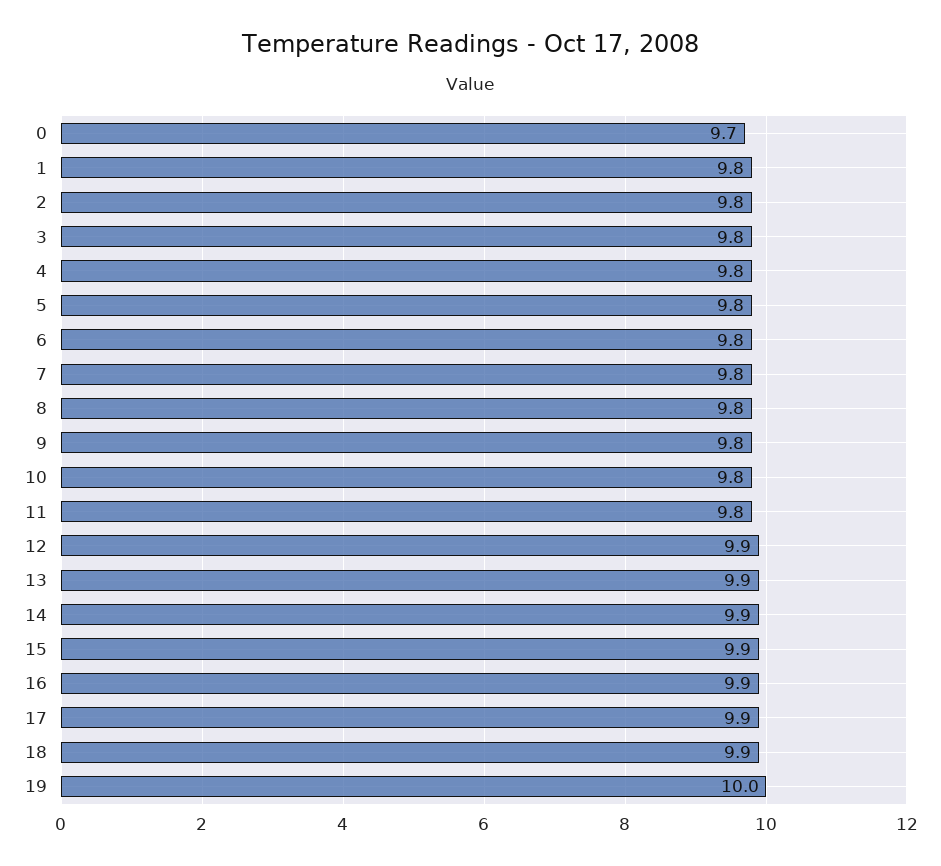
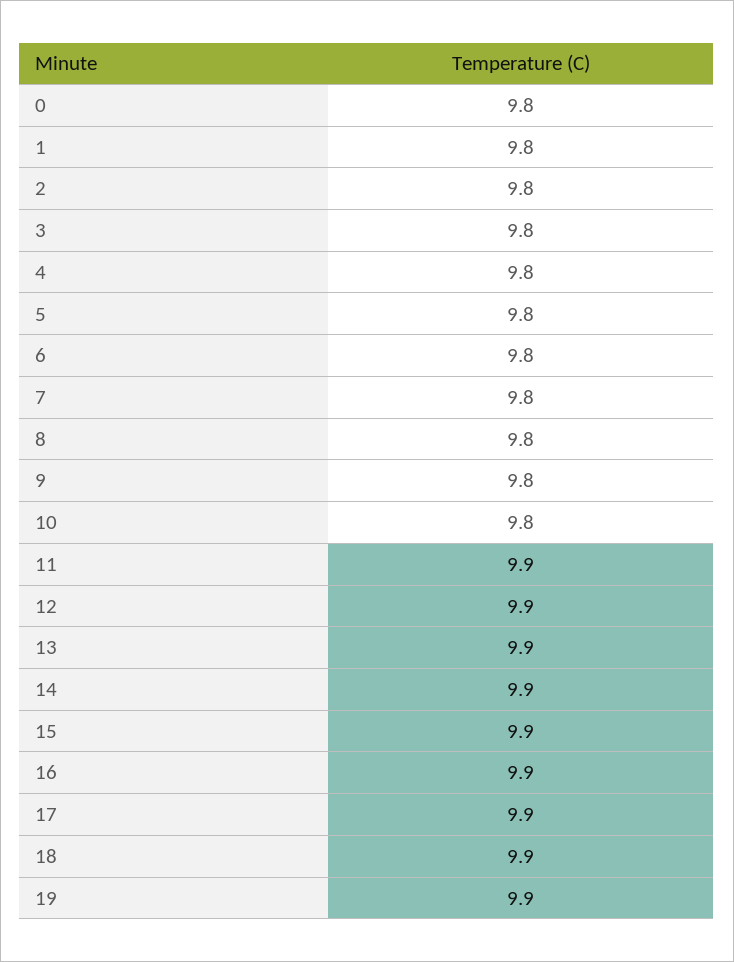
0: 9.7 -> 9.8
11: 9.8 -> 9.9
19: 10 -> 9.9

